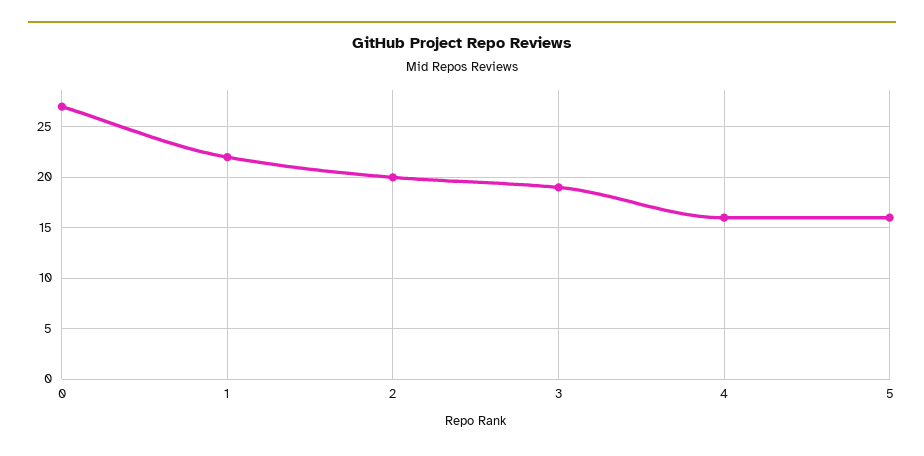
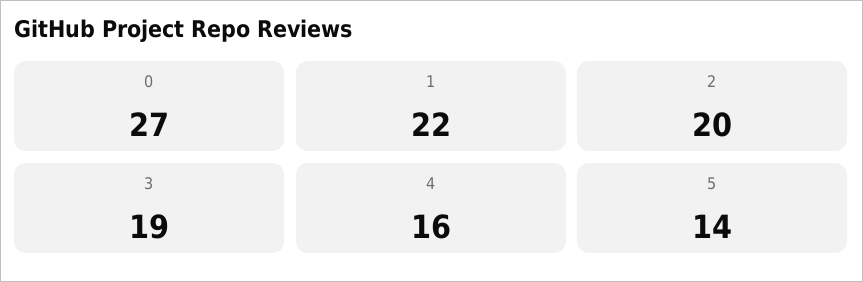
5: 16 -> 14

